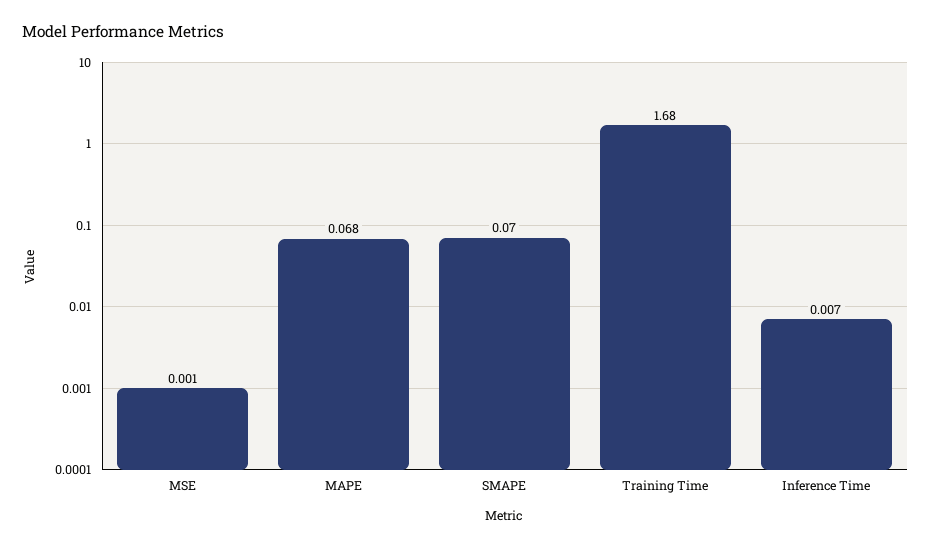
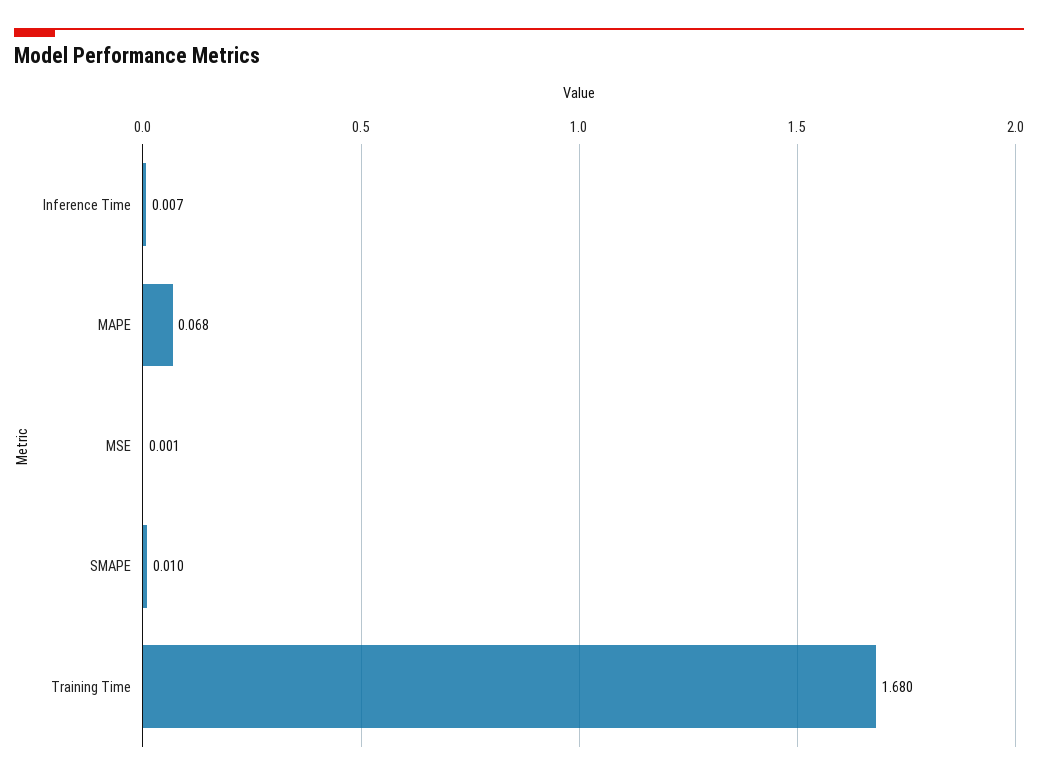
SMAPE: 0.07 -> 0.01

